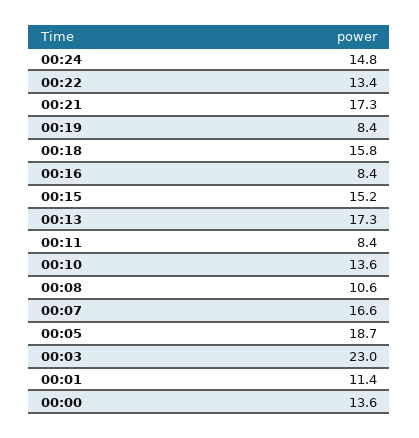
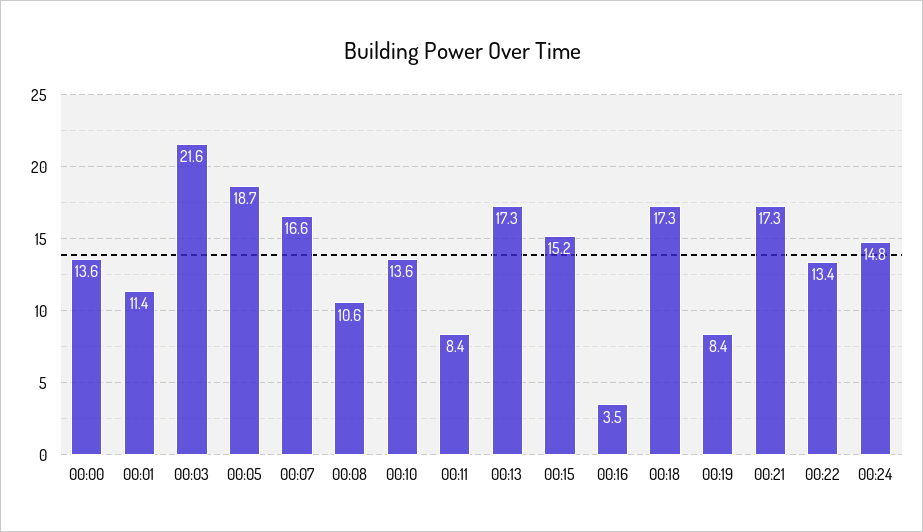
00:18: 15.8 -> 17.3
00:16: 8.4 -> 3.5
00:03: 23 -> 21.6

